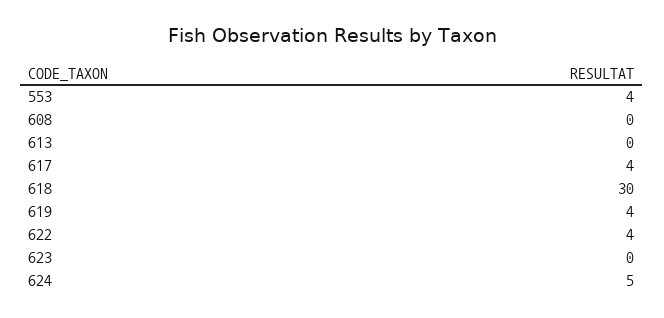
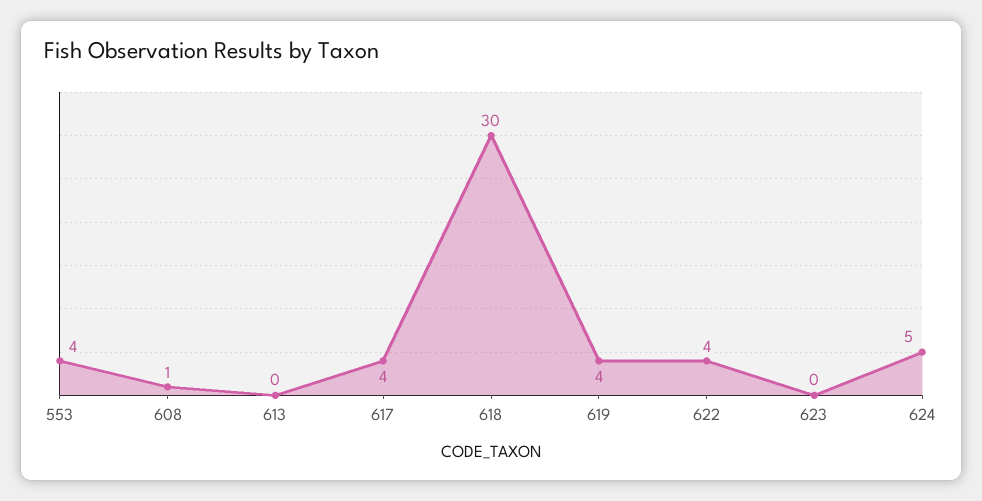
608: 0 -> 1

